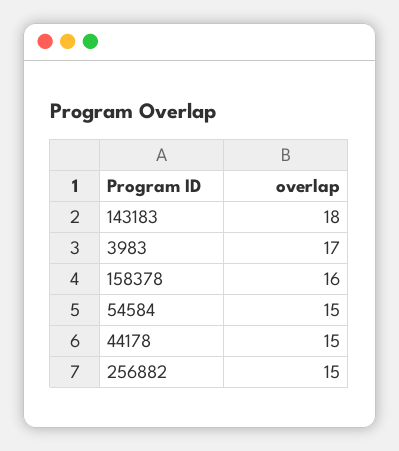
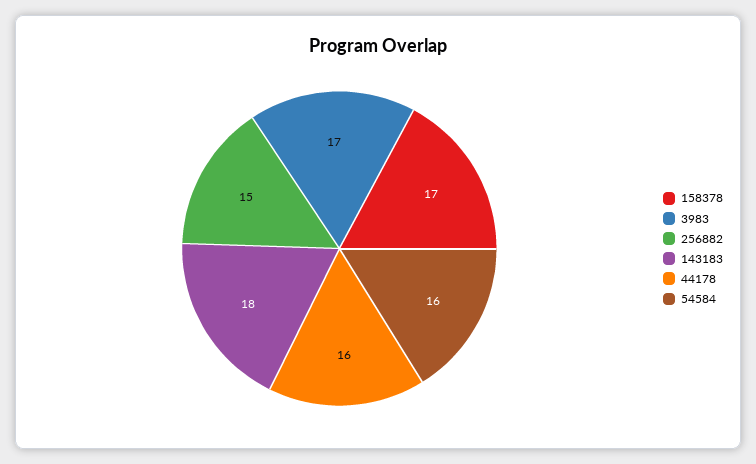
158378: 16 -> 17
54584: 15 -> 16
44178: 15 -> 16

